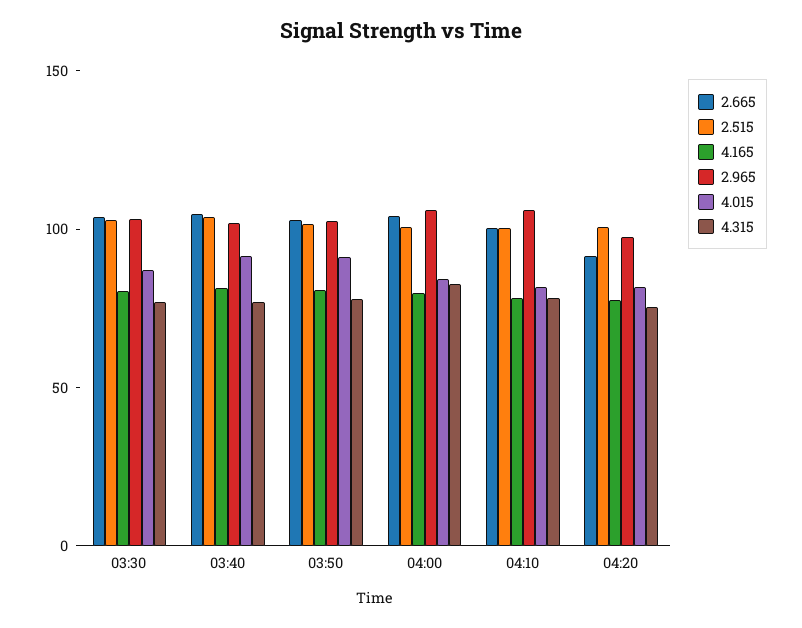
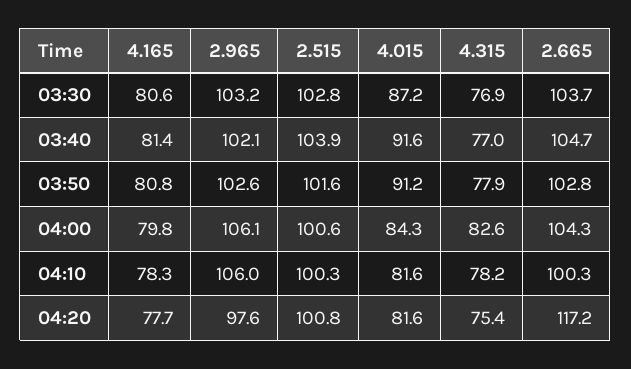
2.665, 04:20: 90 -> 117.2

